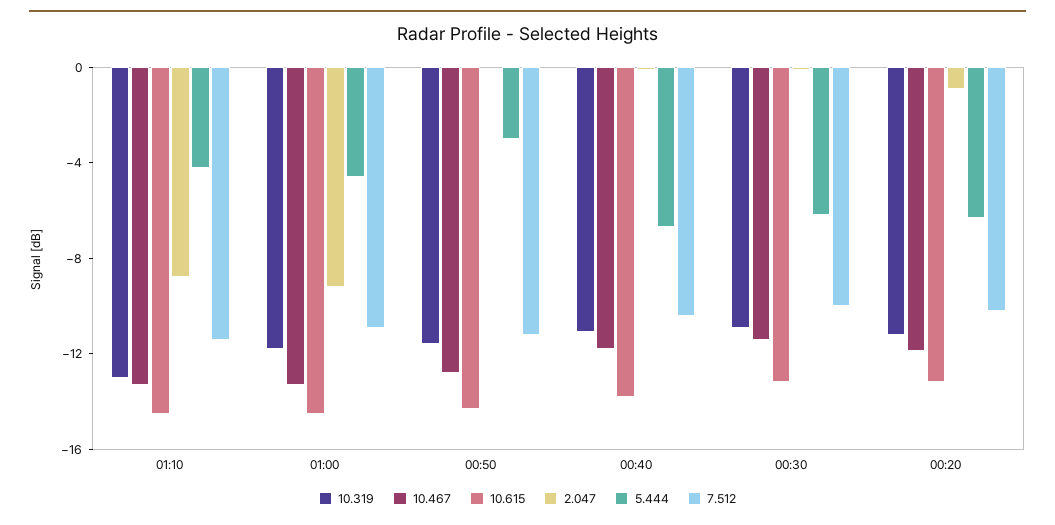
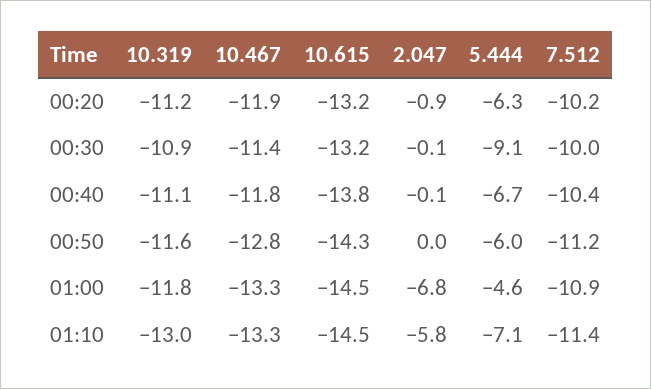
2.047, 01:10: -9 -> -5.8
5.444, 01:10: -4 -> -7.1
2.047, 01:00: -9 -> -6.8
5.444, 00:50: -3 -> -6
5.444, 00:30: -6 -> -9.1

